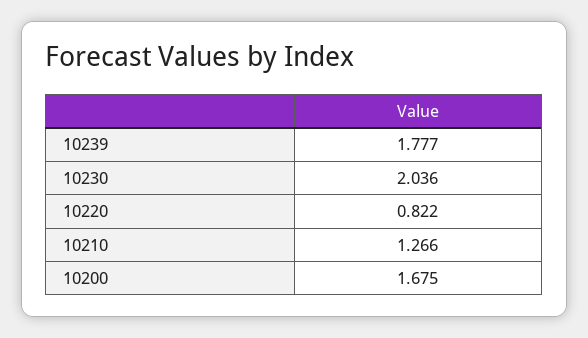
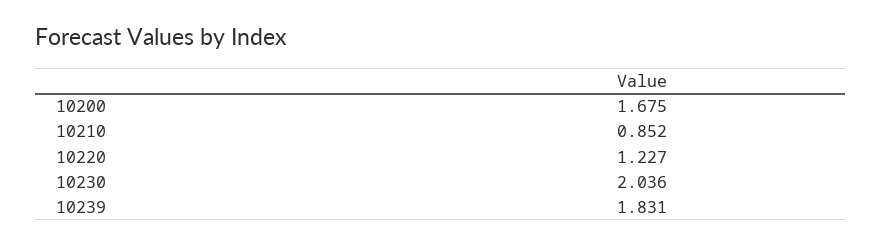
10239: 1.777 -> 1.831
10220: 0.822 -> 1.227
10210: 1.266 -> 0.852

